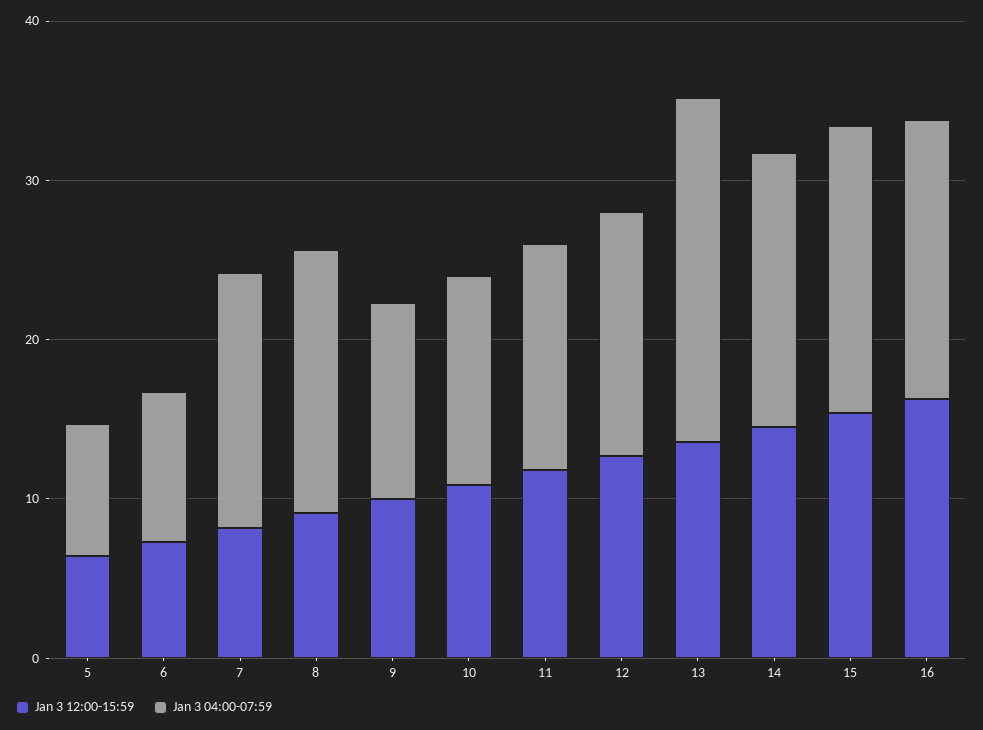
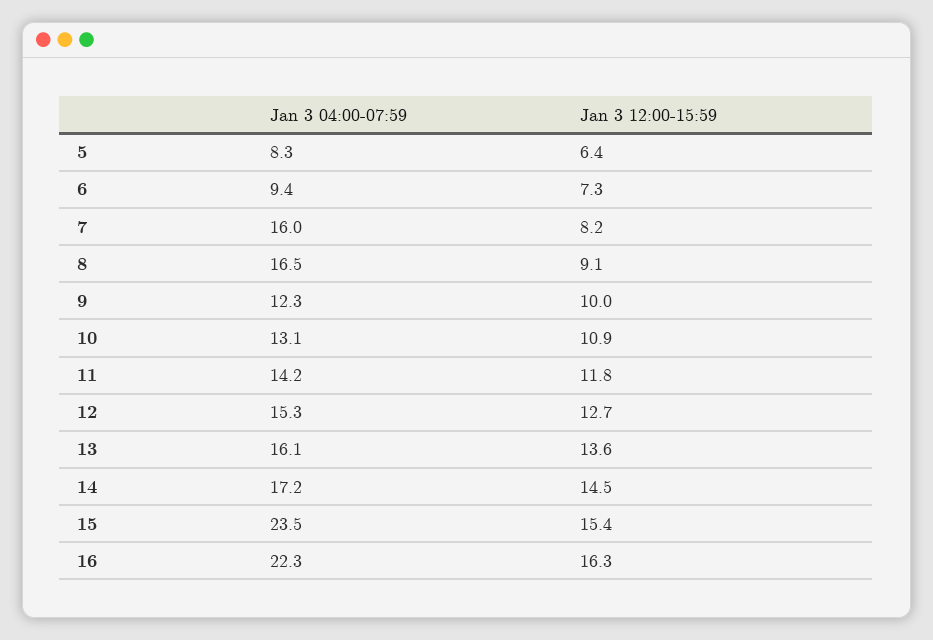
Jan 3 04:00-07:59, 13: 22 -> 16.1
Jan 3 04:00-07:59, 15: 18 -> 23.5
Jan 3 04:00-07:59, 16: 18 -> 22.3

